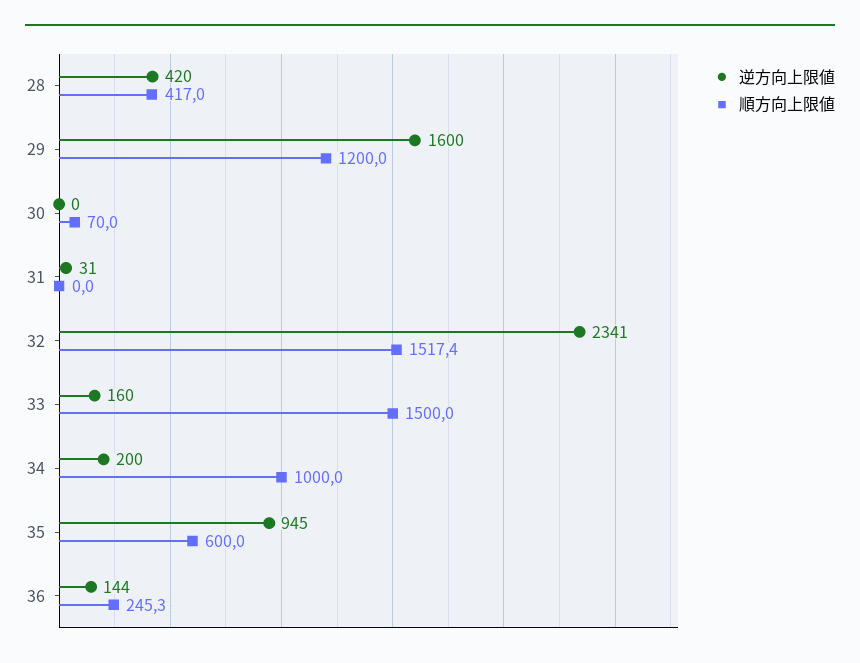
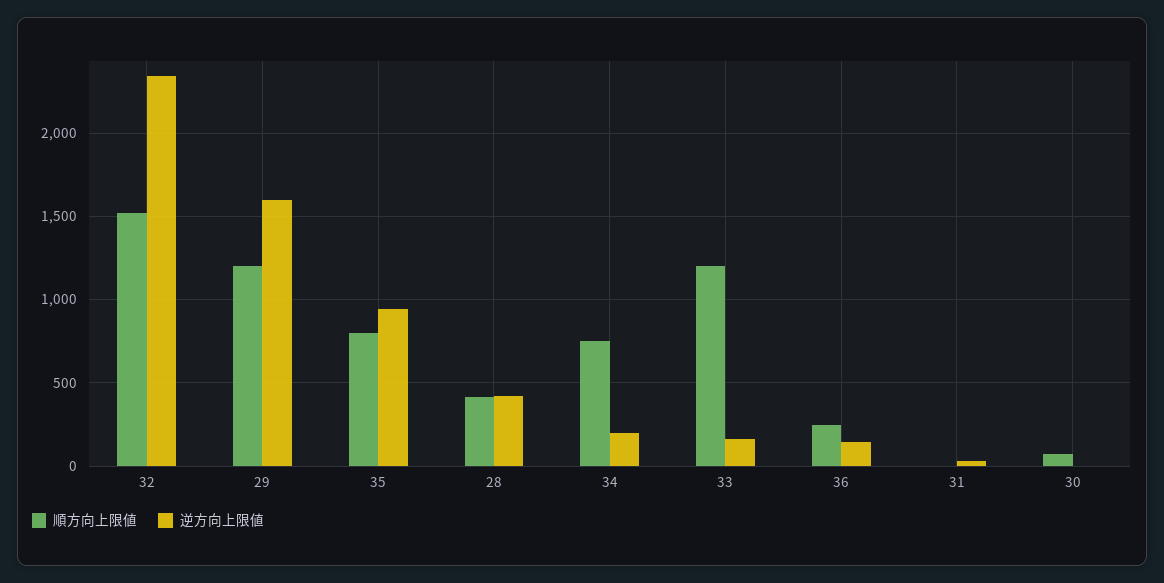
順方向上限値, 33: 1500 -> 1200
順方向上限値, 34: 1000 -> 750
順方向上限値, 35: 600 -> 800

